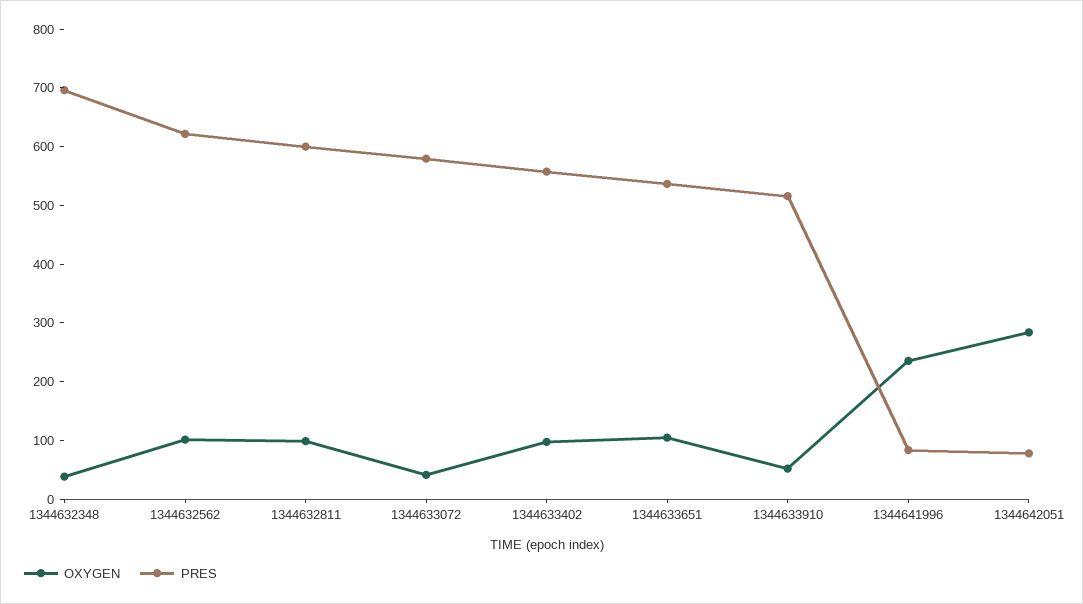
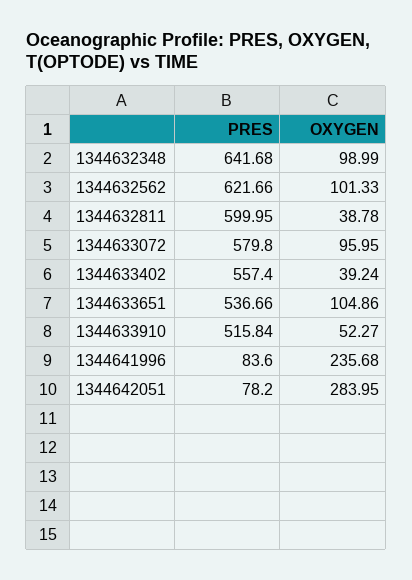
OXYGEN, 1344632348: 40 -> 98.99
PRES, 1344632348: 700 -> 641.68
OXYGEN, 1344632811: 100 -> 38.78
OXYGEN, 1344633072: 40 -> 95.95
OXYGEN, 1344633402: 100 -> 39.24

